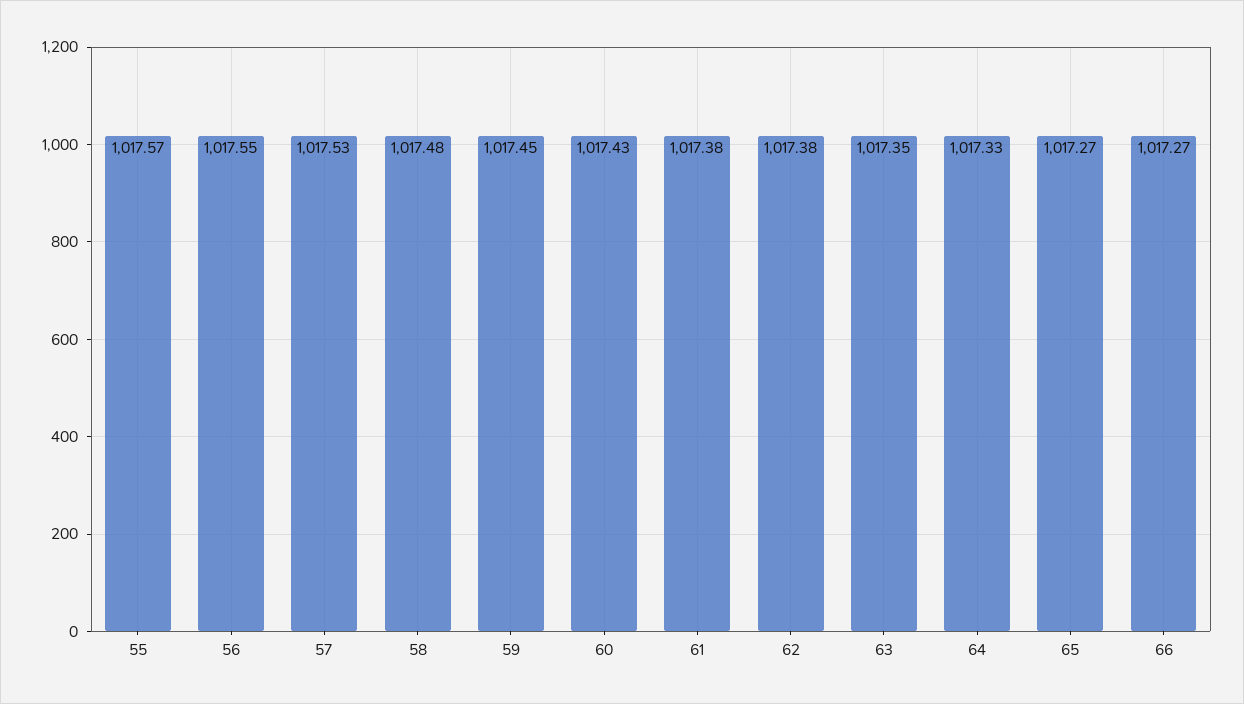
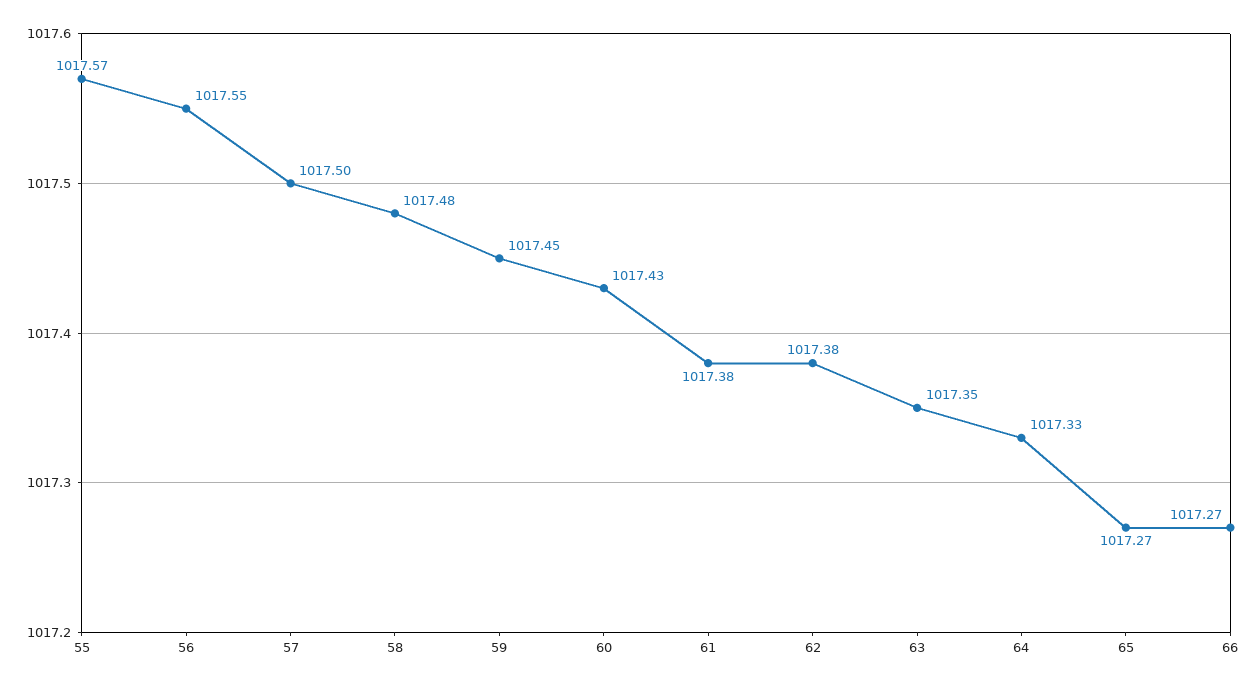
57: 1017.53 -> 1017.5

